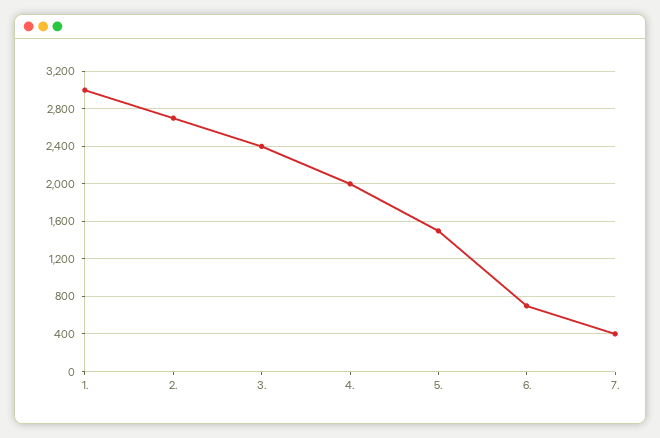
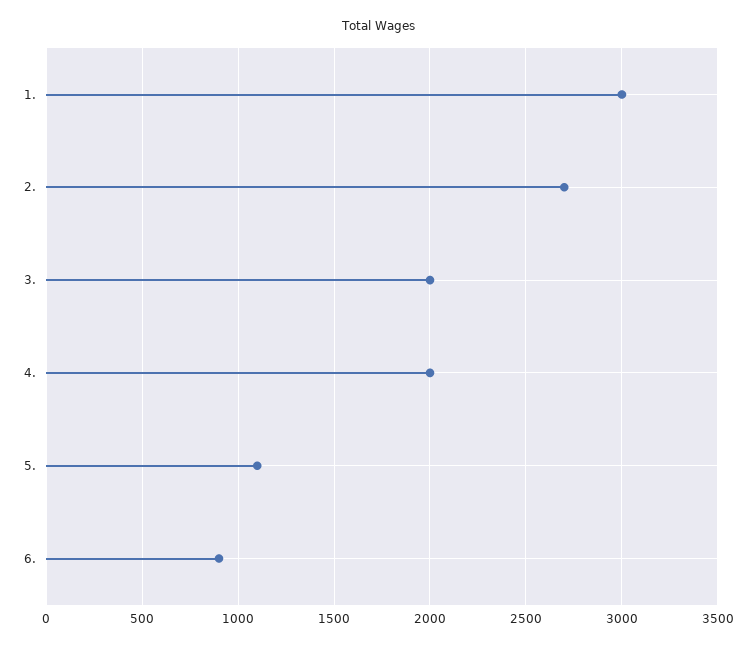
3.: 2400 -> 2000
5.: 1500 -> 1100
6.: 700 -> 900
7.: 400 -> none

